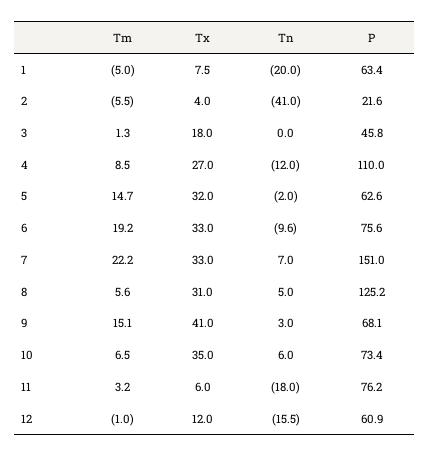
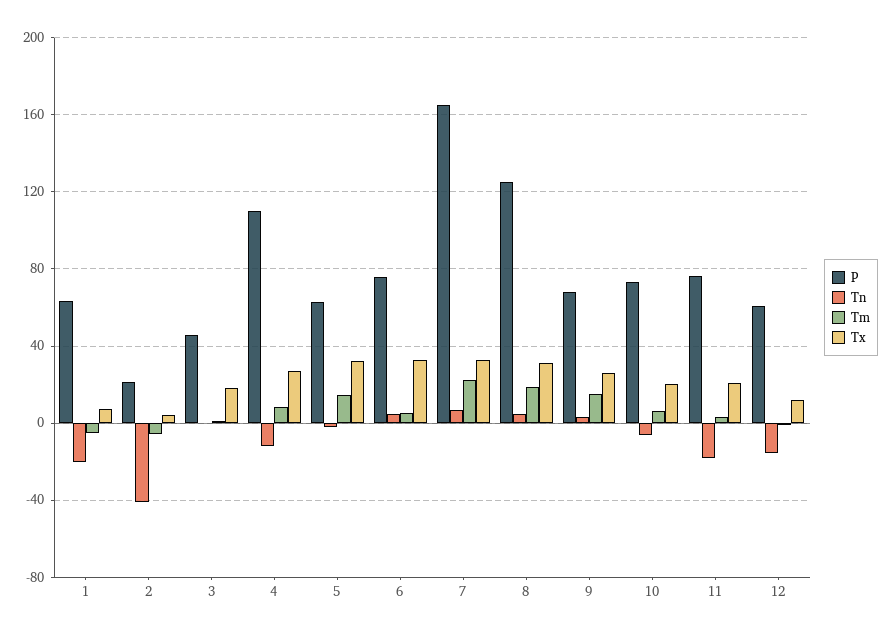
Tm, 6: 19.2 -> 5
Tn, 6: -9.6 -> 5
P, 7: 151 -> 165
Tm, 8: 5.6 -> 20
Tx, 9: 41 -> 25
Tx, 10: 35 -> 20
Tn, 10: 6 -> -5
Tx, 11: 6 -> 20

